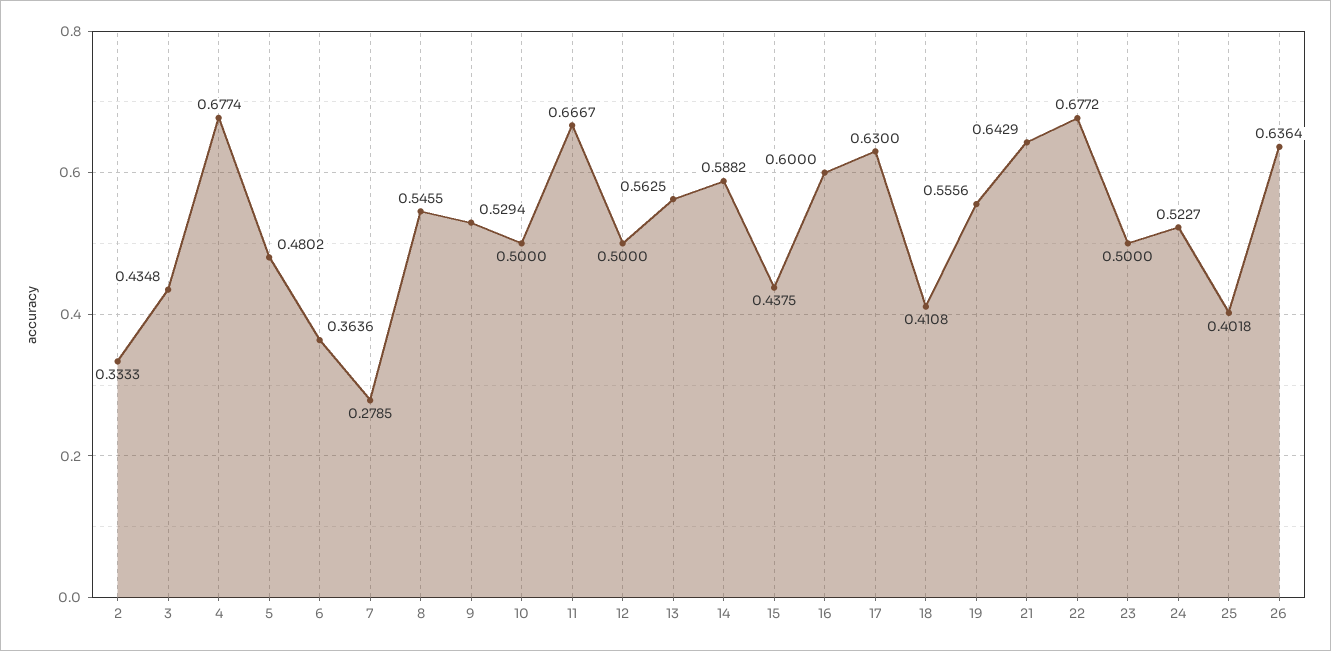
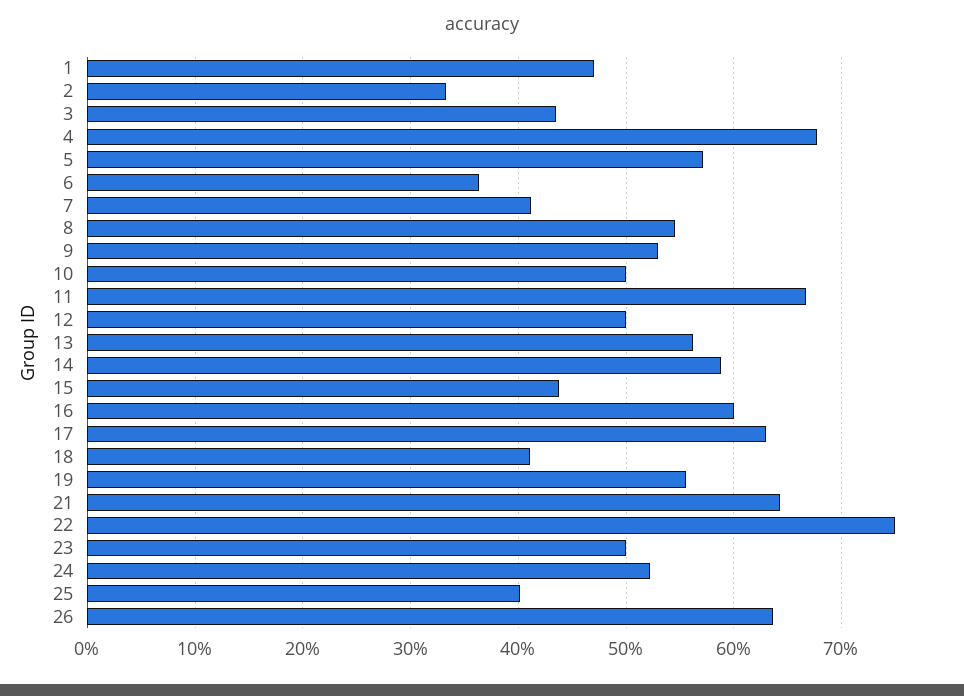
5: 0.4802 -> 0.57
7: 0.2785 -> 0.41
22: 0.6772 -> 0.75
1: none -> 0.47

